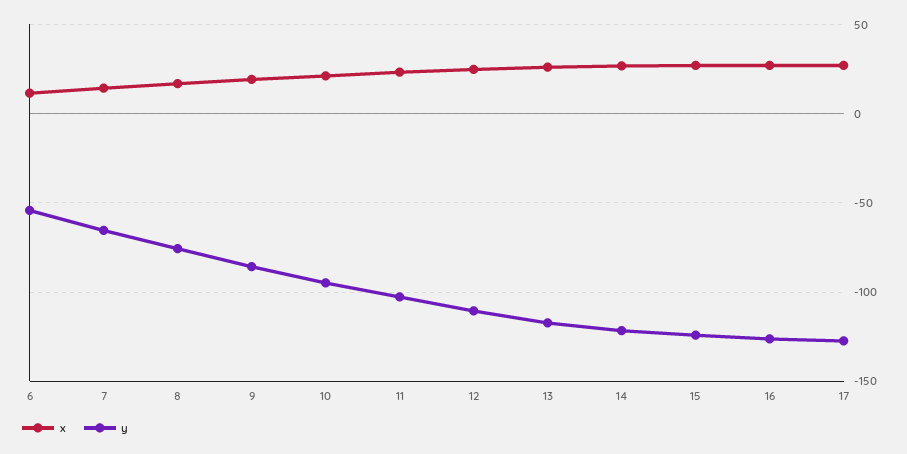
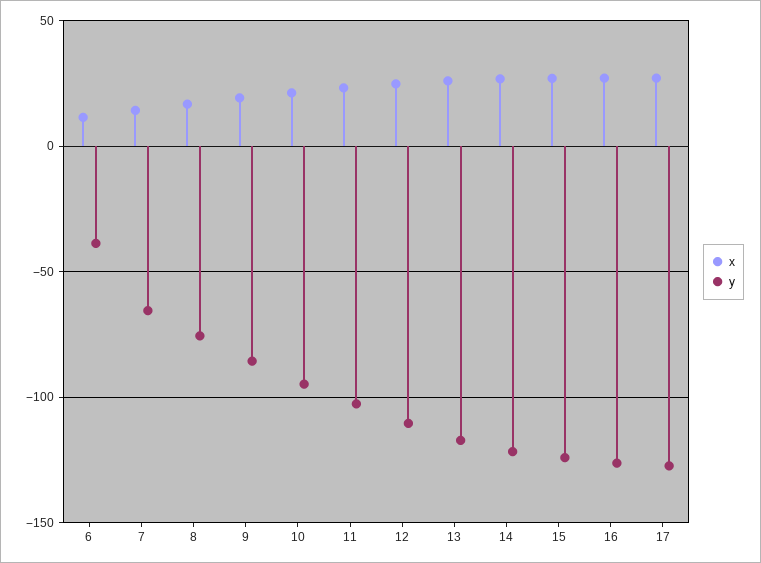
y, 6: -55 -> -40

